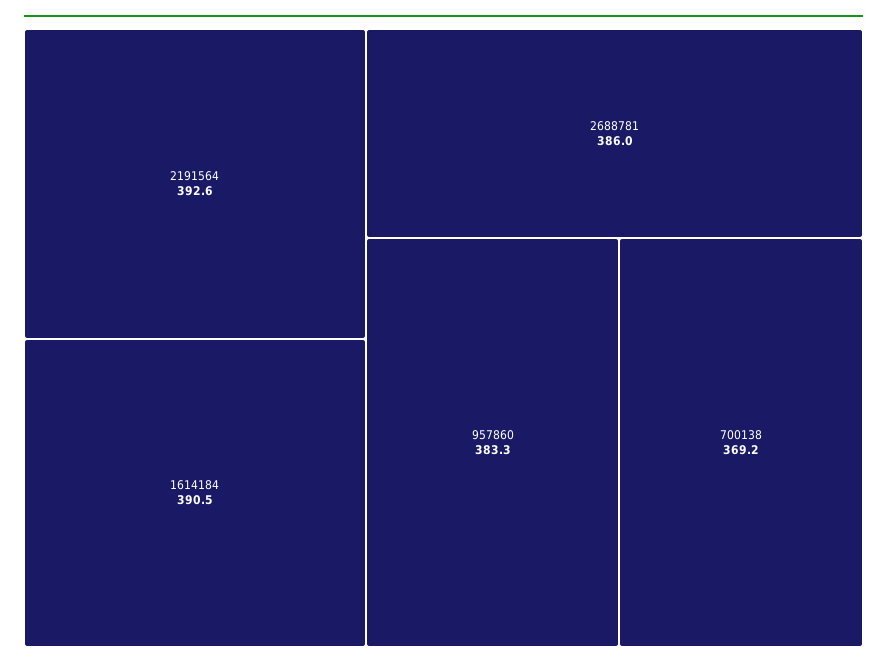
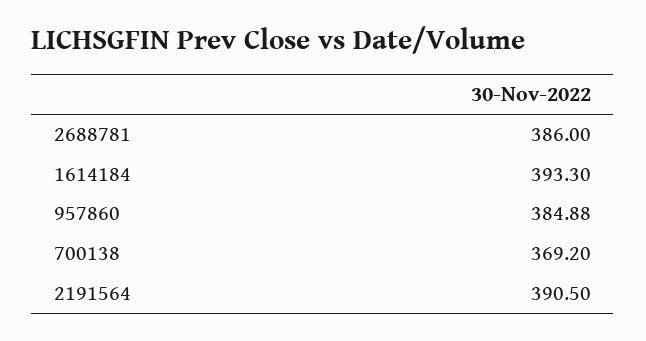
2191564: 392.6 -> 390.5
1614184: 390.5 -> 393.3
957860: 383.3 -> 384.88

